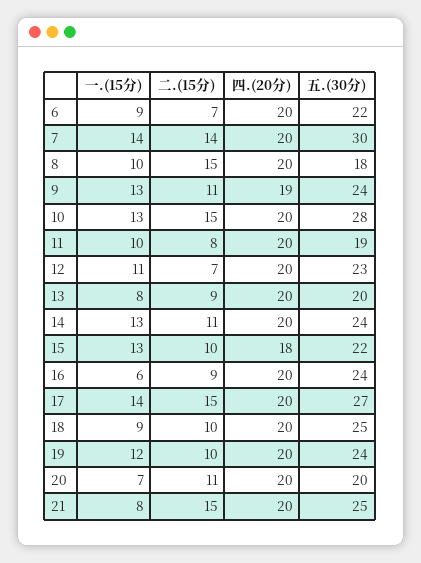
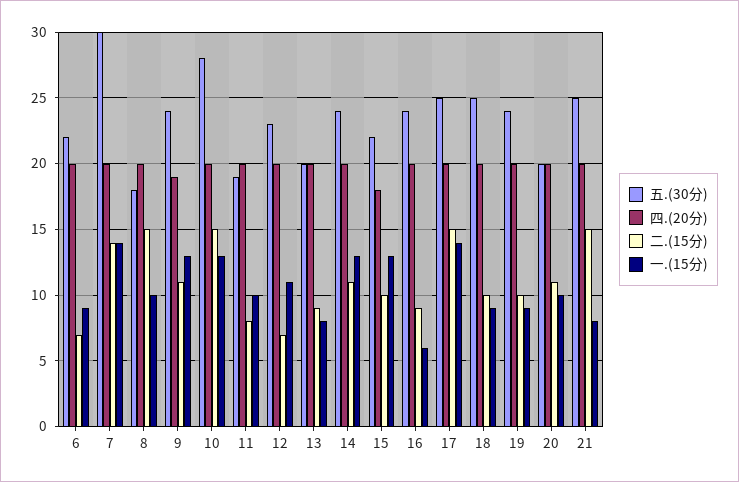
五.(30分), 17: 27 -> 25
一.(15分), 19: 12 -> 9
一.(15分), 20: 7 -> 10

